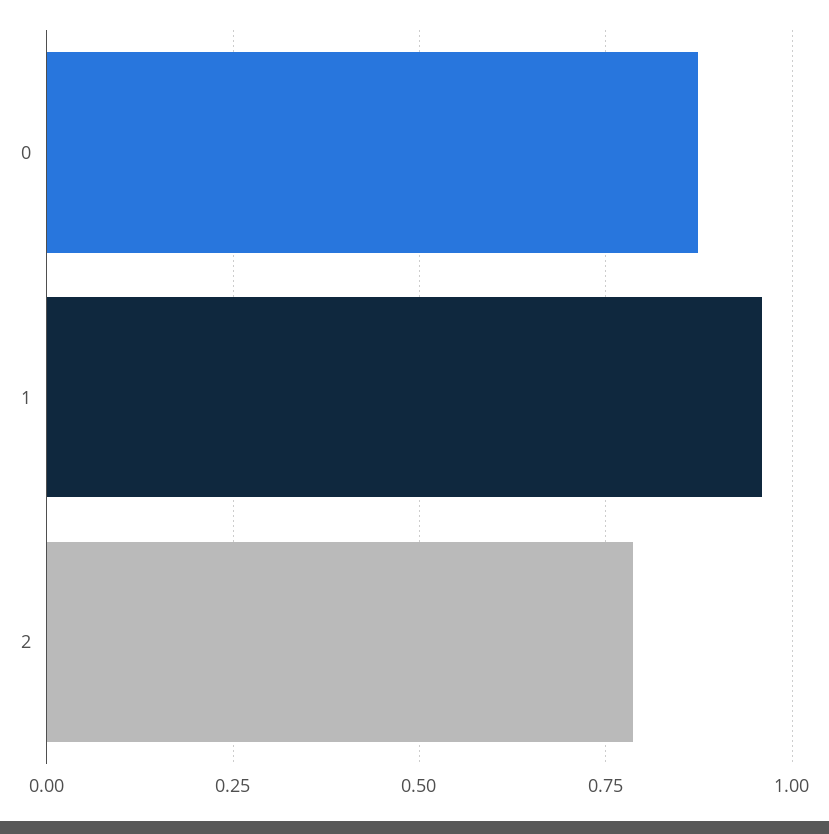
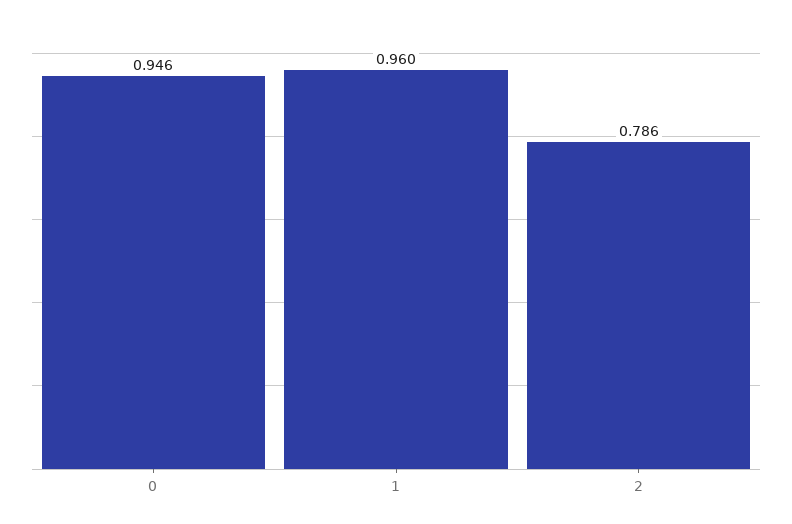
0: 0.875 -> 0.946

